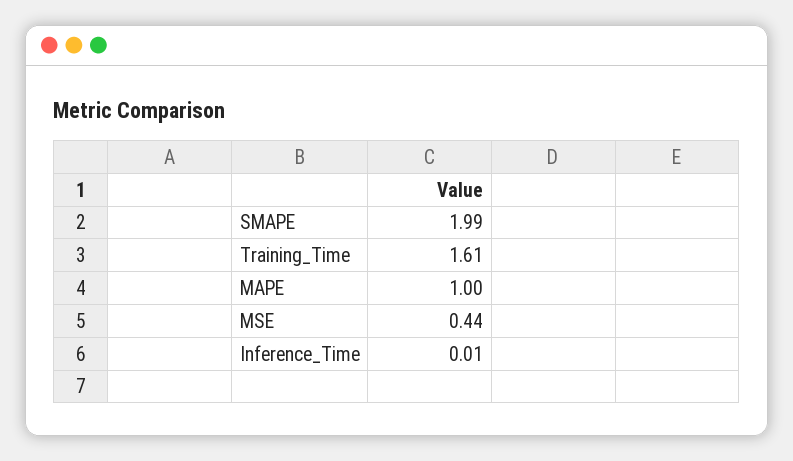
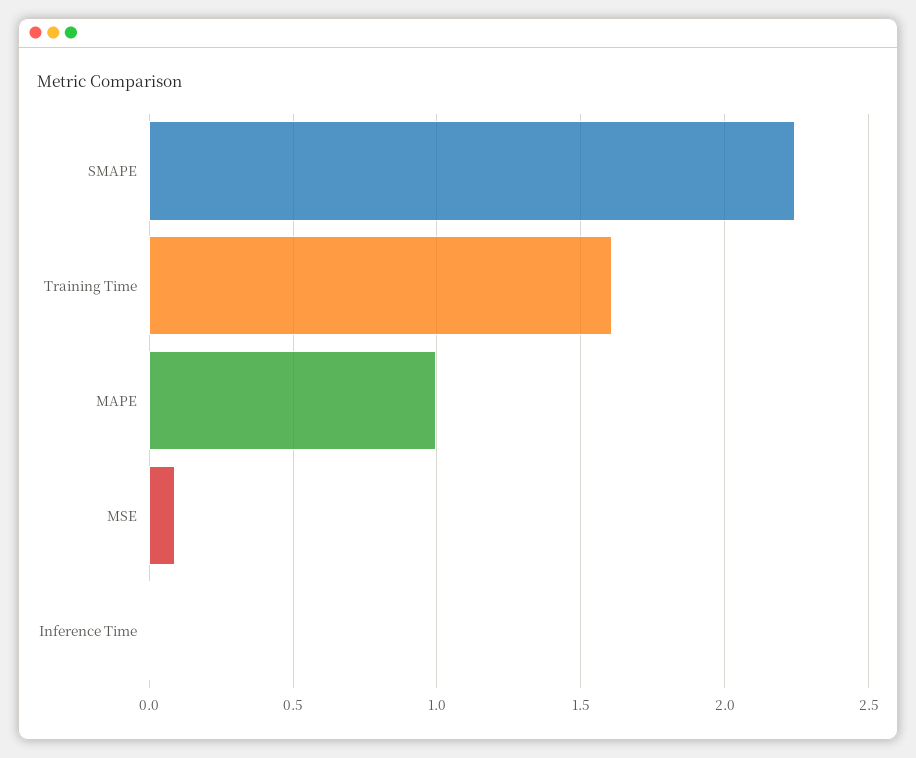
SMAPE: 1.99 -> 2.25
MSE: 0.44 -> 0.1

